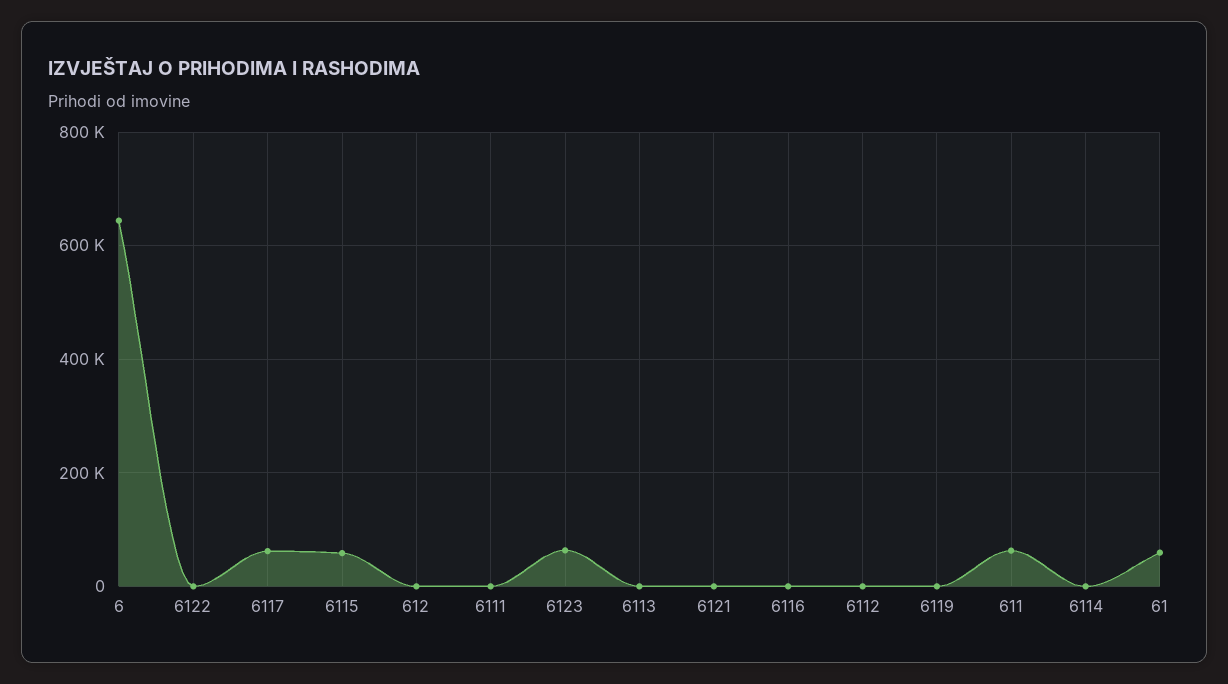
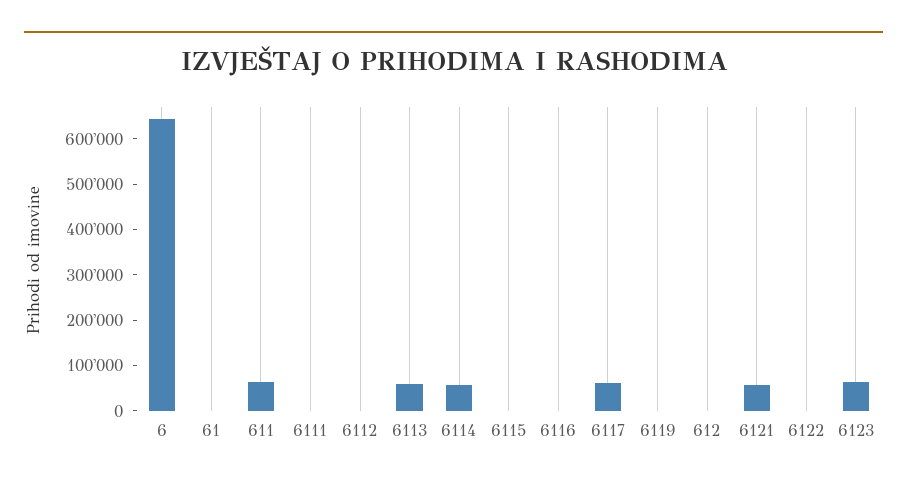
6115: 60000 -> 0
6113: 0 -> 60000
6121: 0 -> 60000
6114: 0 -> 60000
61: 60000 -> 0

